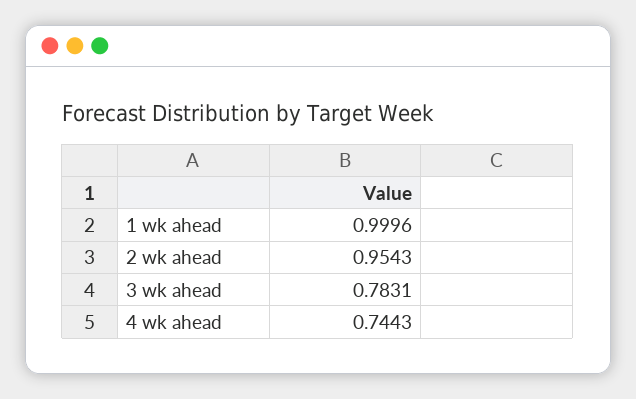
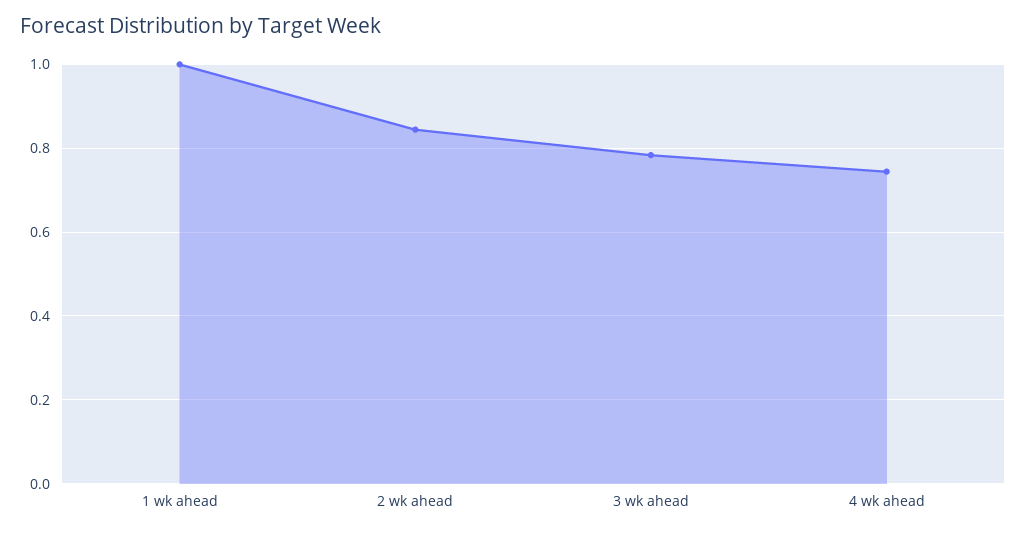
2 wk ahead: 0.9543 -> 0.84

